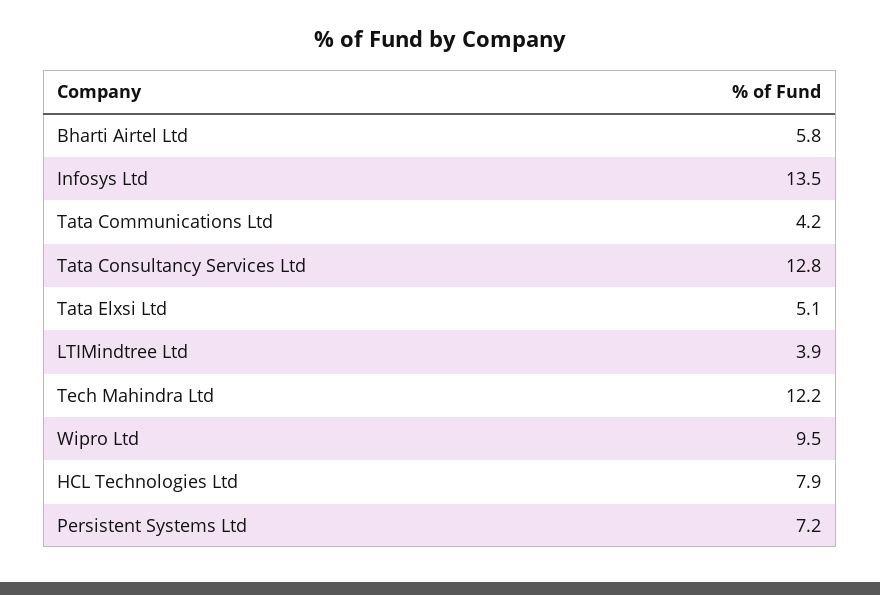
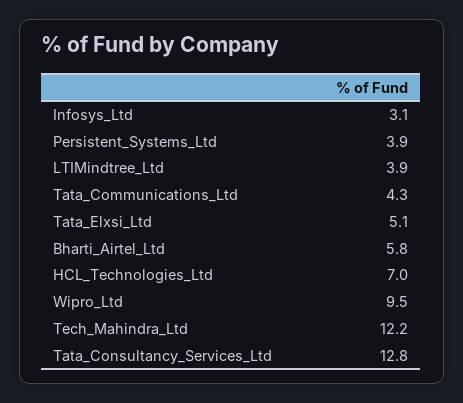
Infosys Ltd: 13.5 -> 3.1
Tata Communications Ltd: 4.2 -> 4.3
HCL Technologies Ltd: 7.9 -> 7
Persistent Systems Ltd: 7.2 -> 3.9

